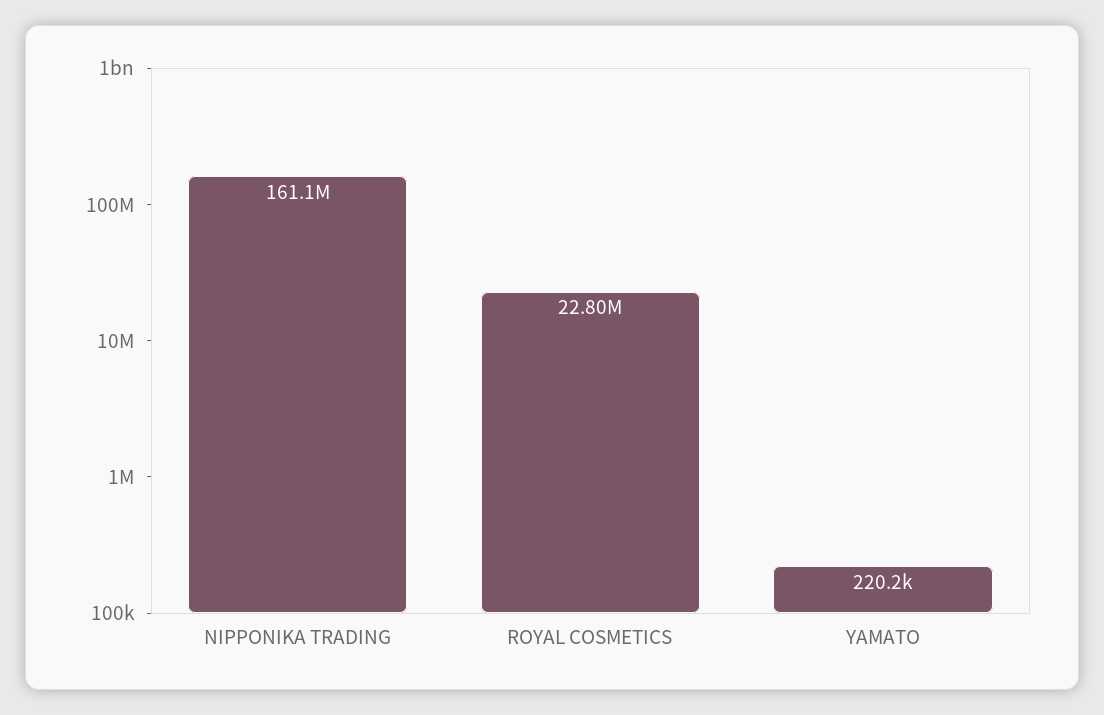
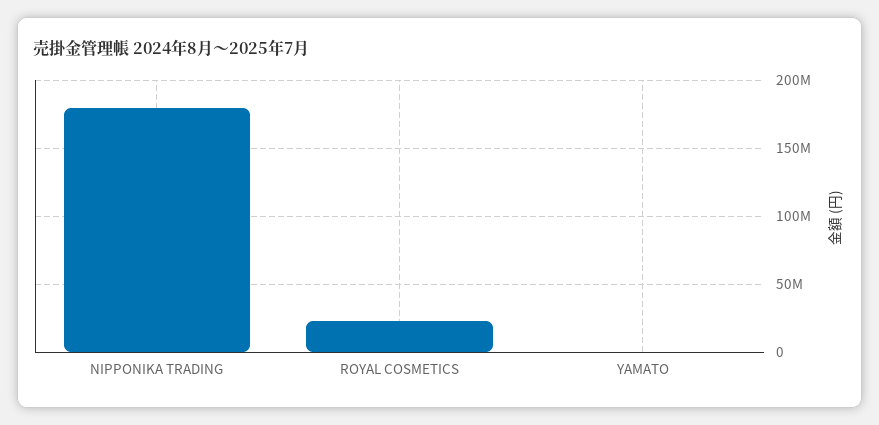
NIPPONIKA TRADING: 161100000 -> 180000000

